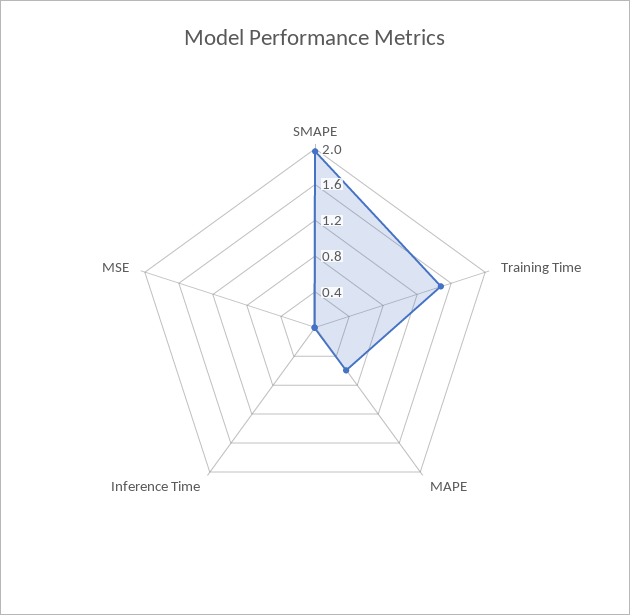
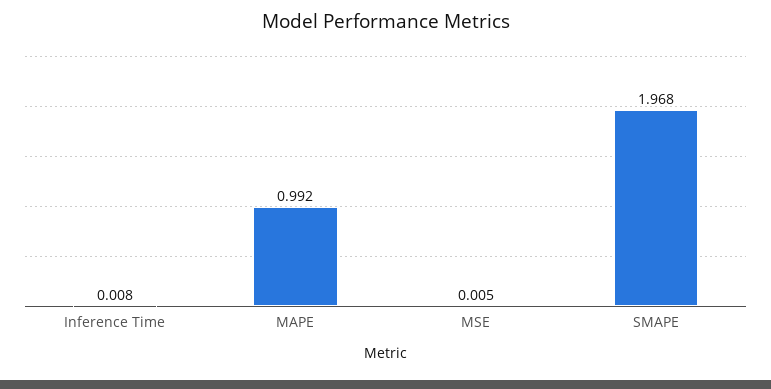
Training Time: 1.5 -> none
MAPE: 0.6 -> 0.992

